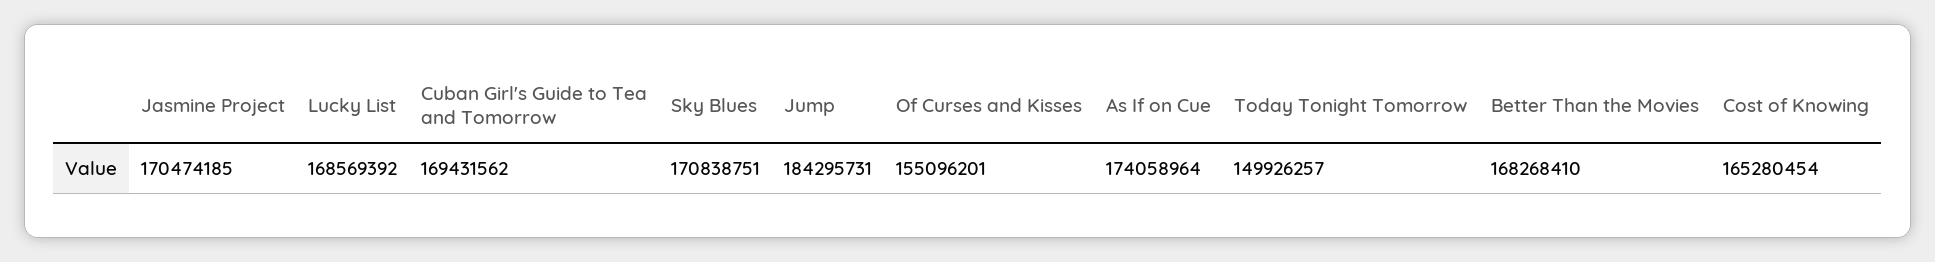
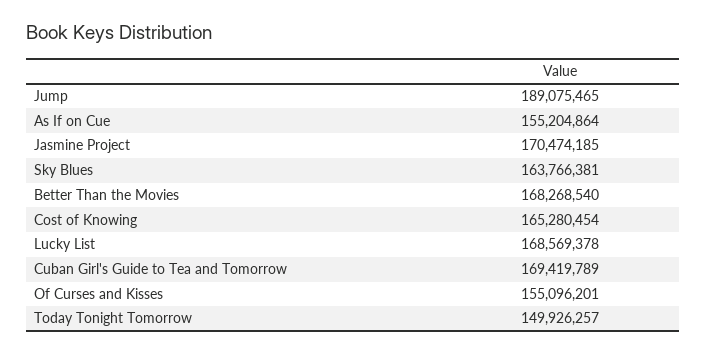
Lucky List: 168569392 -> 168569378
Cuban Girl's Guide to Tea and Tomorrow: 169431562 -> 169419789
Sky Blues: 170838751 -> 163766381
Jump: 184295731 -> 189075465
As If on Cue: 174058964 -> 155204864
Better Than the Movies: 168268410 -> 168268540

